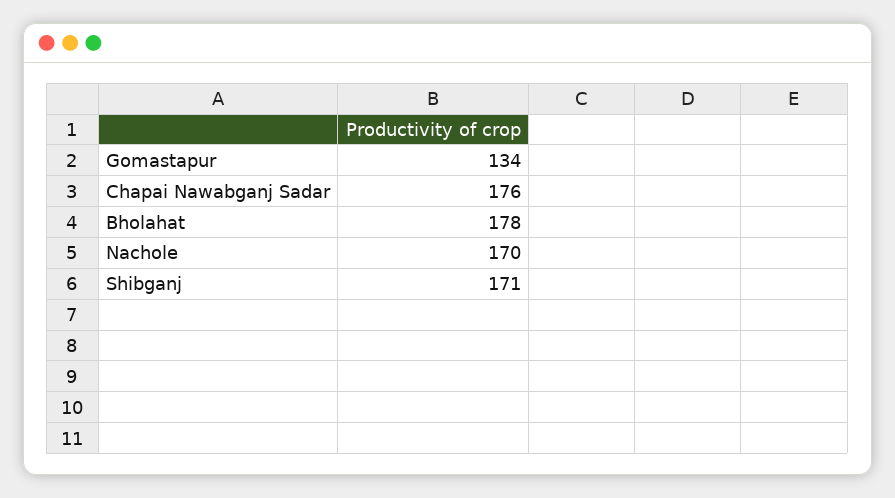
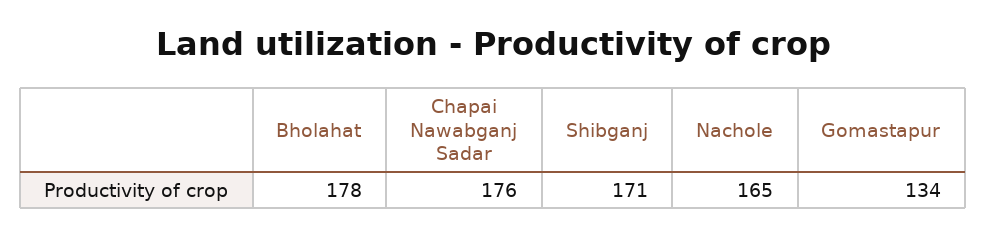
Nachole: 170 -> 165

